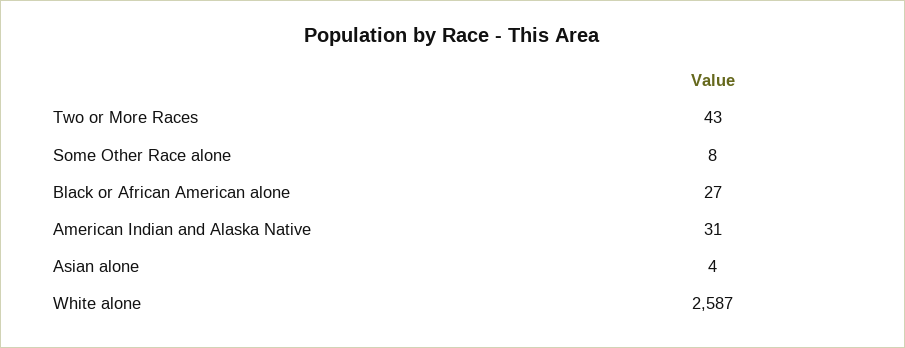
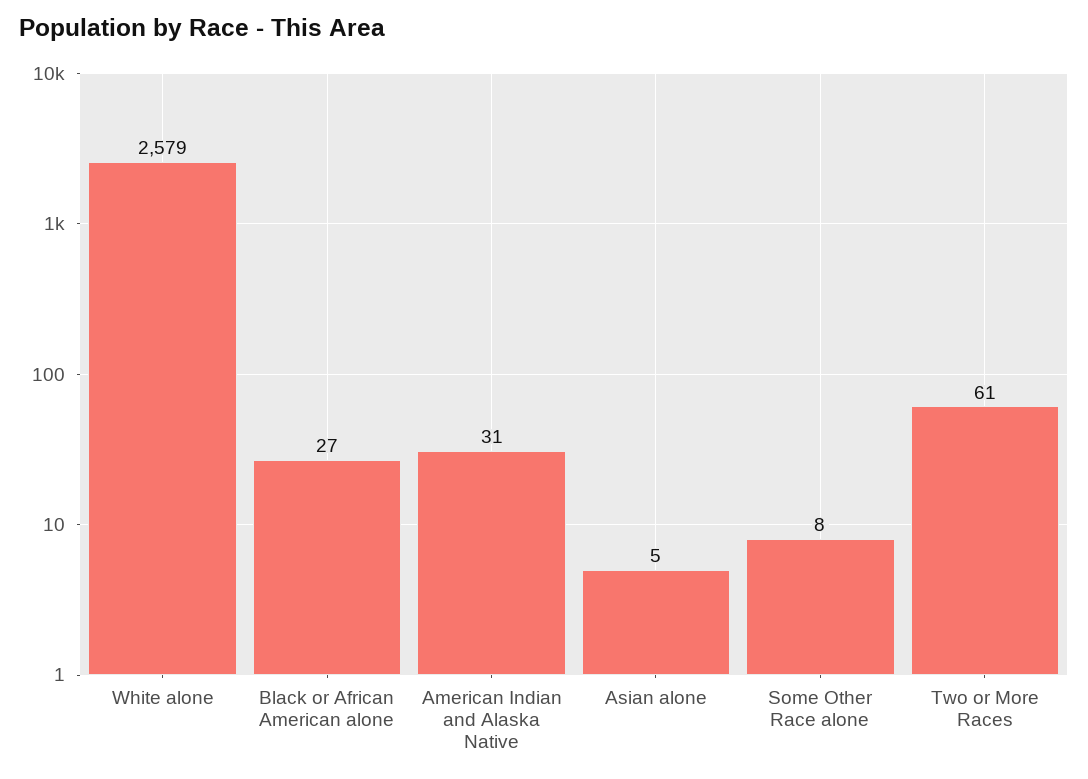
Two or More Races: 43 -> 61
Asian alone: 4 -> 5
White alone: 2587 -> 2579

